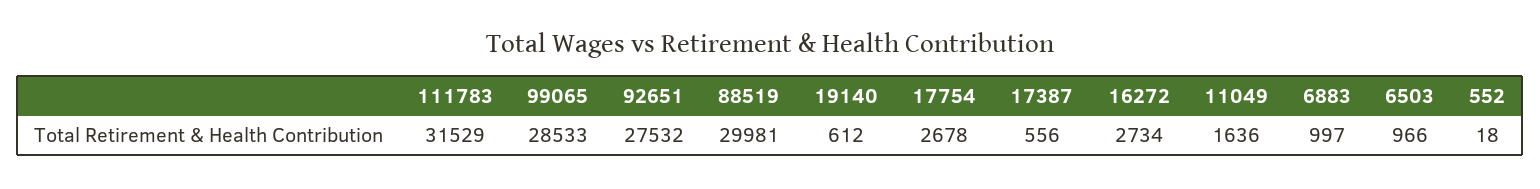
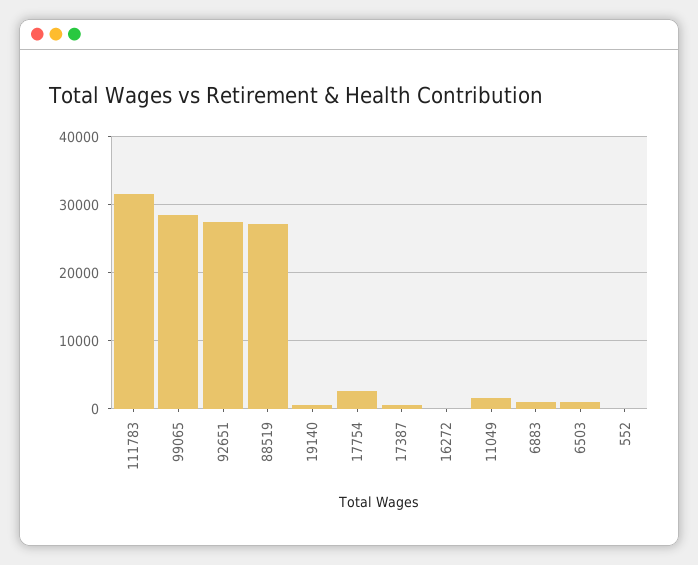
88519: 29981 -> 27000
16272: 2734 -> 0

